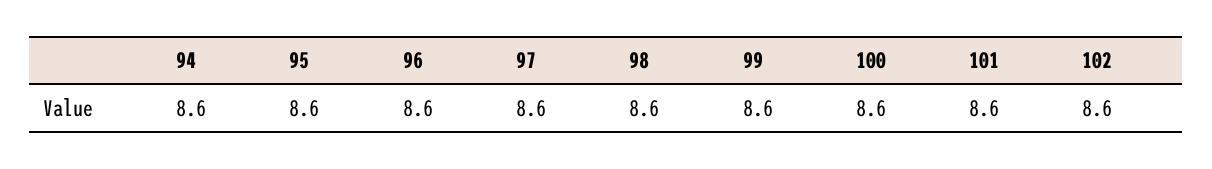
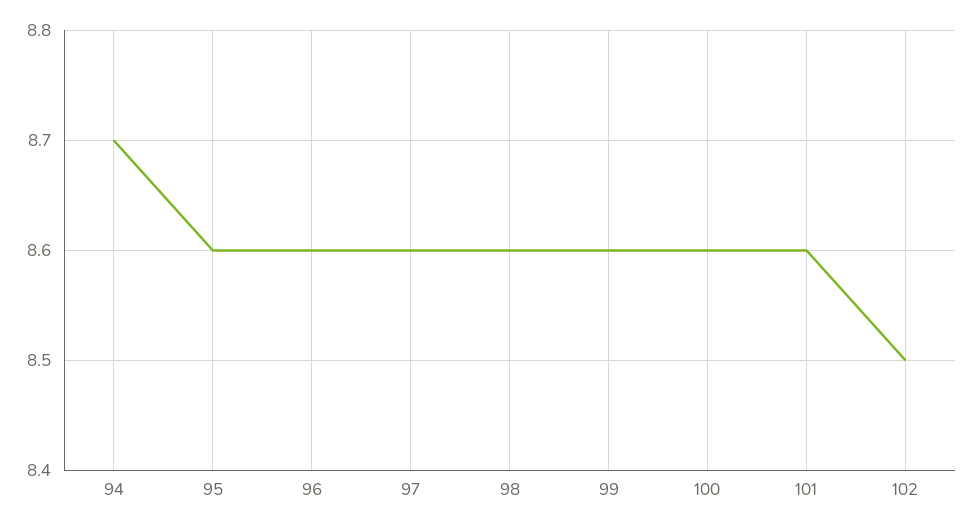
94: 8.6 -> 8.7
102: 8.6 -> 8.5

